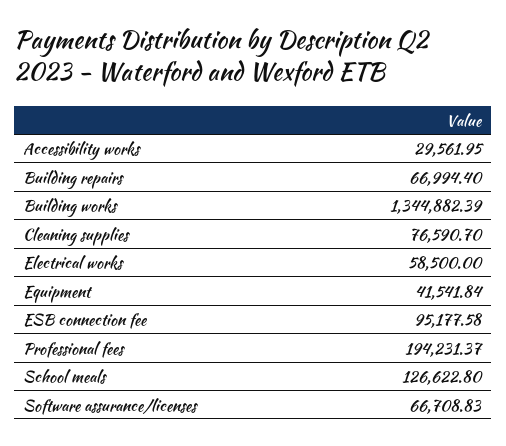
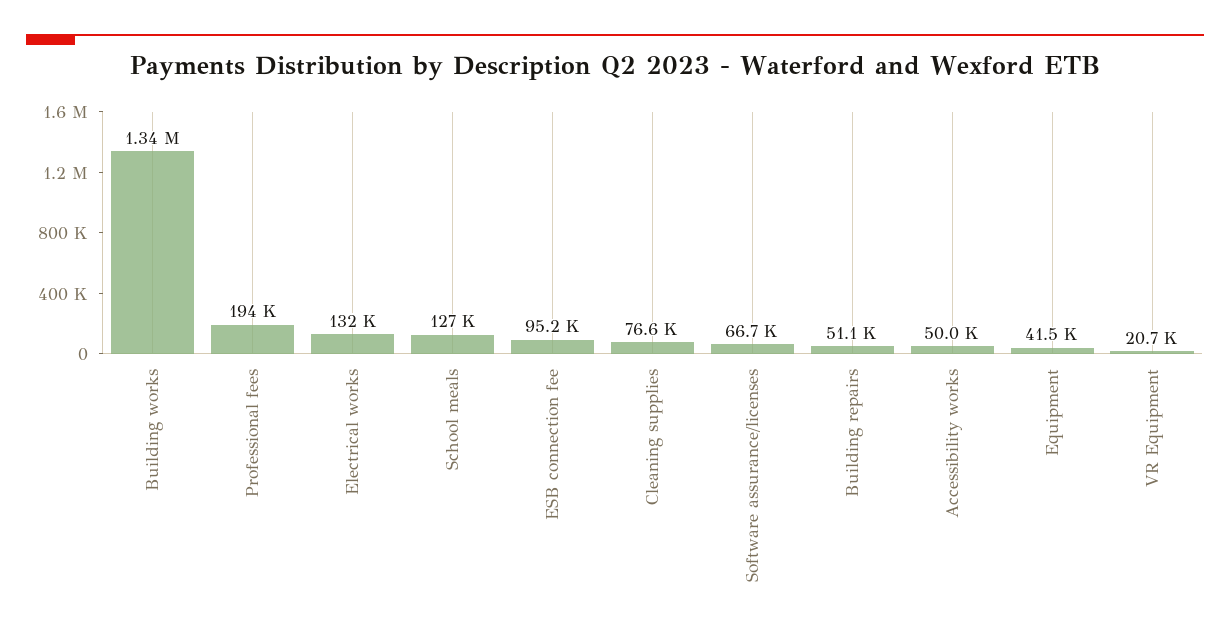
Accessibility works: 29561.95 -> 50000
Building repairs: 66994.4 -> 51100
Electrical works: 58500 -> 132000
VR Equipment: none -> 20700

